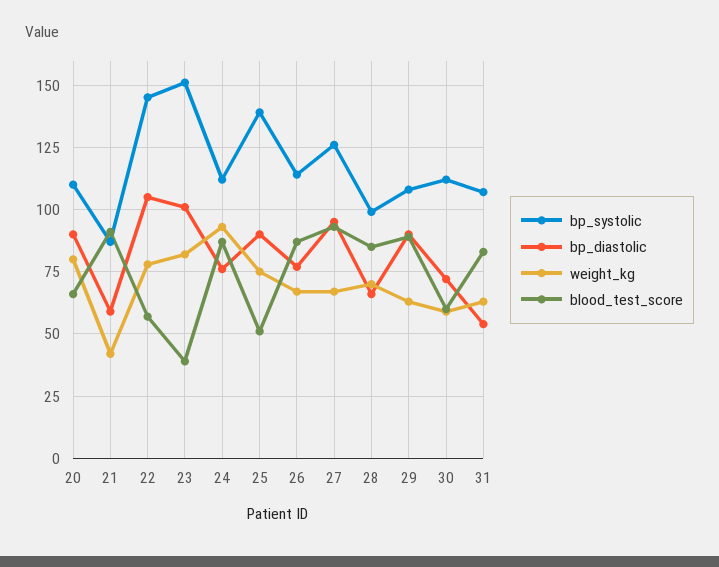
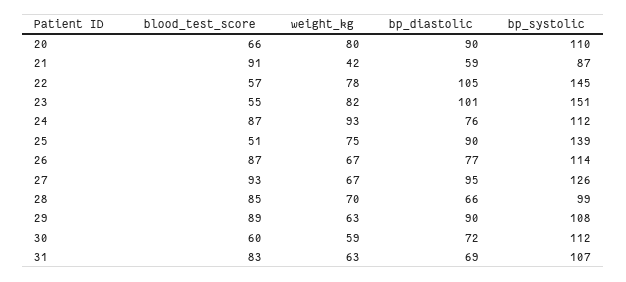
blood_test_score, 23: 40 -> 55
bp_diastolic, 31: 55 -> 69

